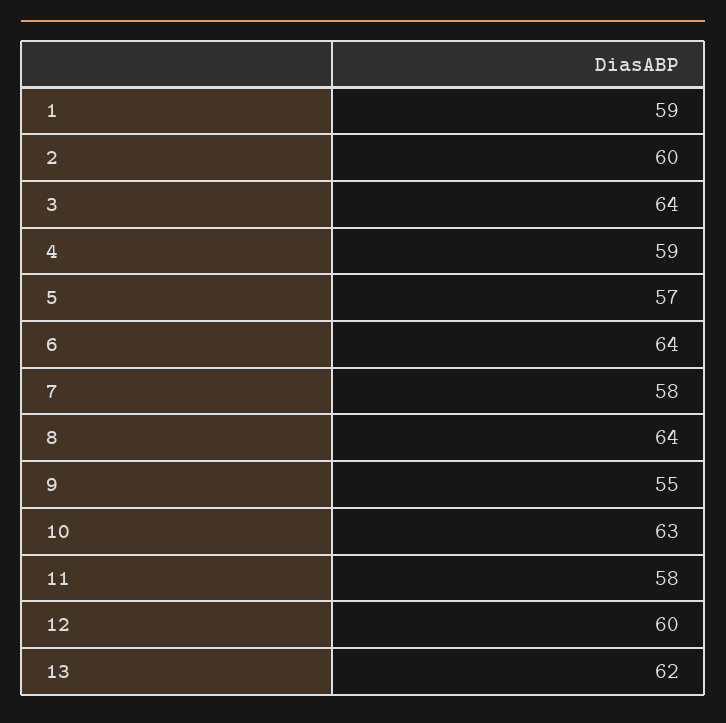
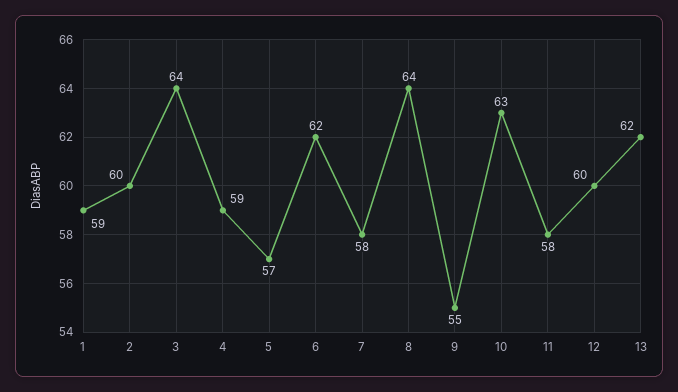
6: 64 -> 62

